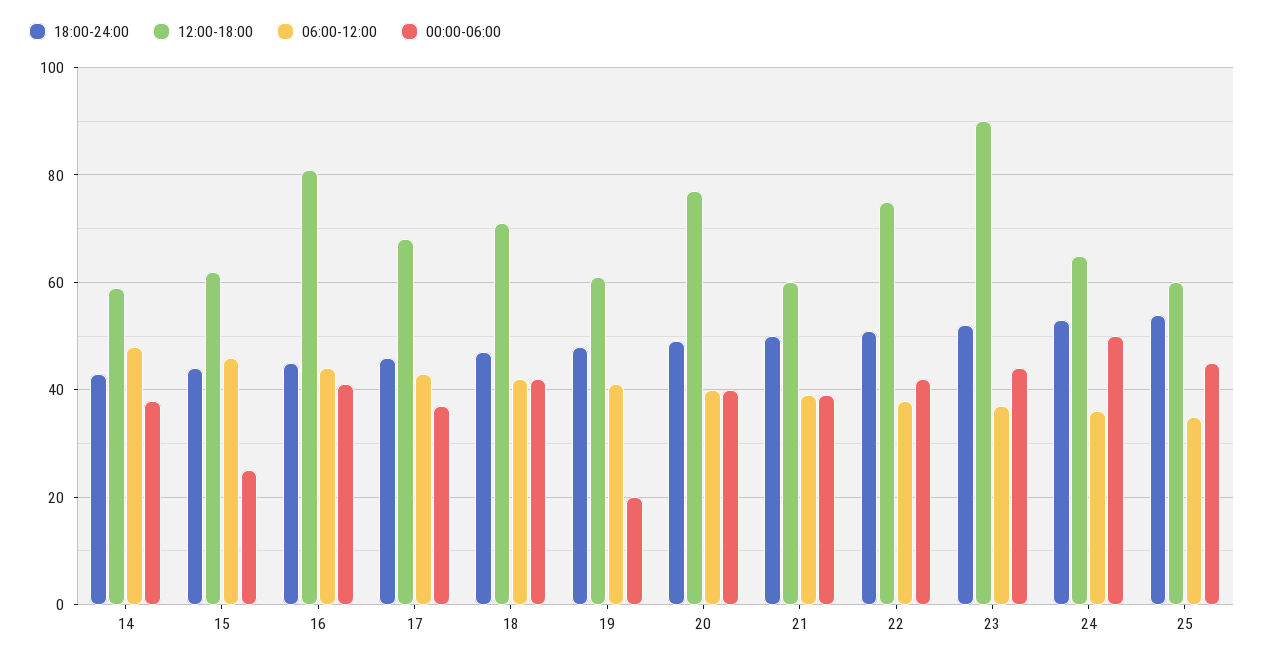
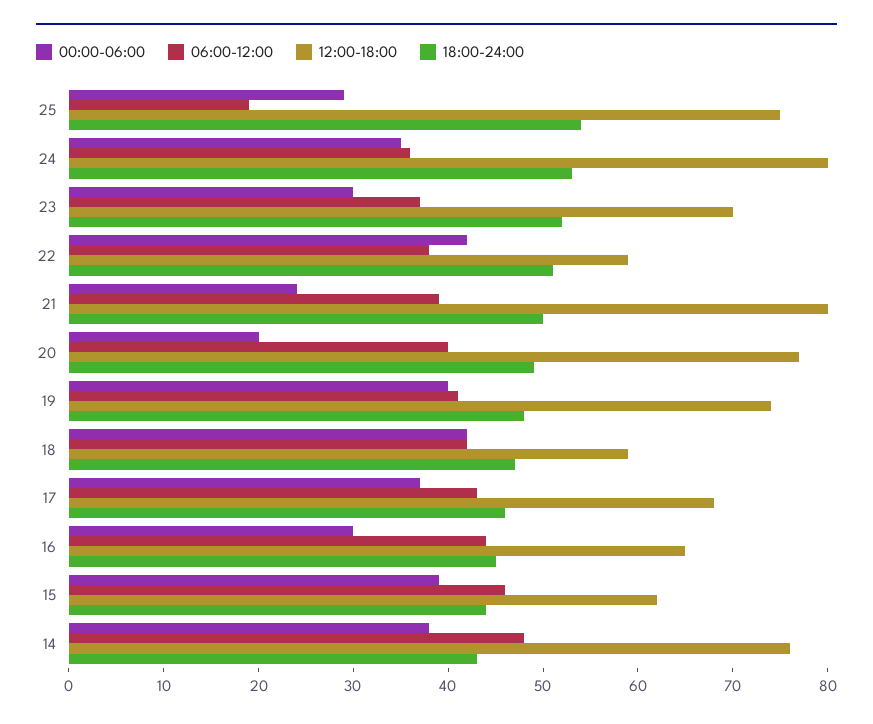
12:00-18:00, 14: 60 -> 76
00:00-06:00, 15: 25 -> 39
12:00-18:00, 16: 80 -> 65
00:00-06:00, 16: 40 -> 30
12:00-18:00, 18: 70 -> 59
12:00-18:00, 19: 60 -> 74
00:00-06:00, 19: 20 -> 40
00:00-06:00, 20: 40 -> 20
12:00-18:00, 21: 60 -> 80
00:00-06:00, 21: 40 -> 24
12:00-18:00, 22: 75 -> 59
12:00-18:00, 23: 90 -> 70
00:00-06:00, 23: 45 -> 30
12:00-18:00, 24: 65 -> 80
00:00-06:00, 24: 50 -> 35
12:00-18:00, 25: 60 -> 75
06:00-12:00, 25: 35 -> 19
00:00-06:00, 25: 45 -> 29

